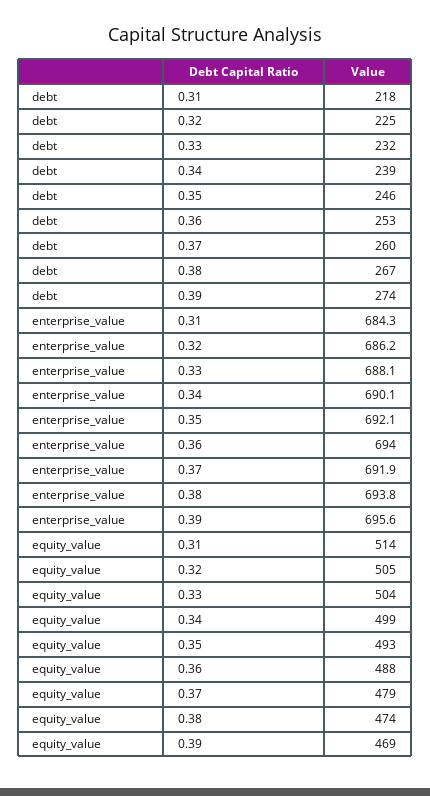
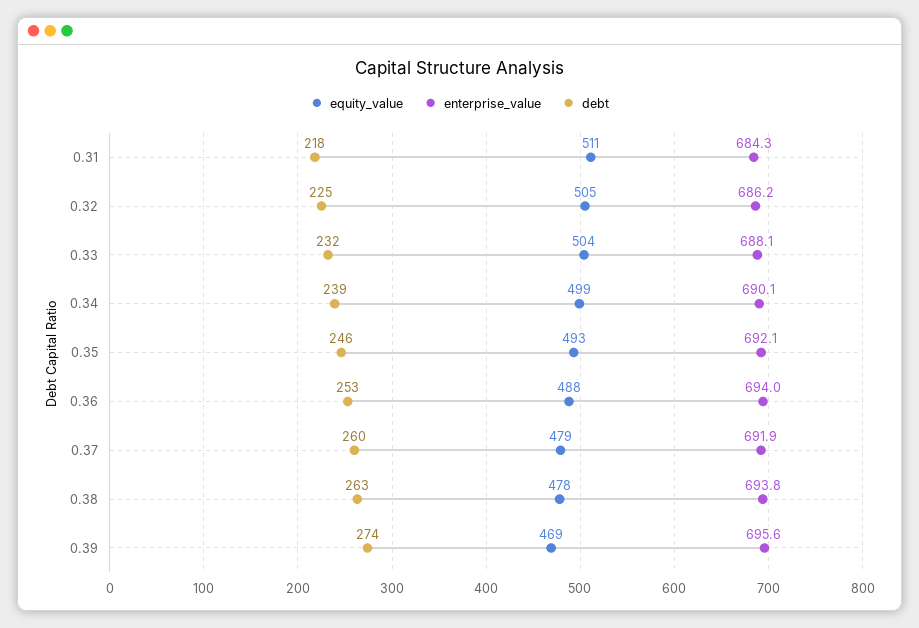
debt, 0.38: 267 -> 263
equity_value, 0.31: 514 -> 511
equity_value, 0.38: 474 -> 478

